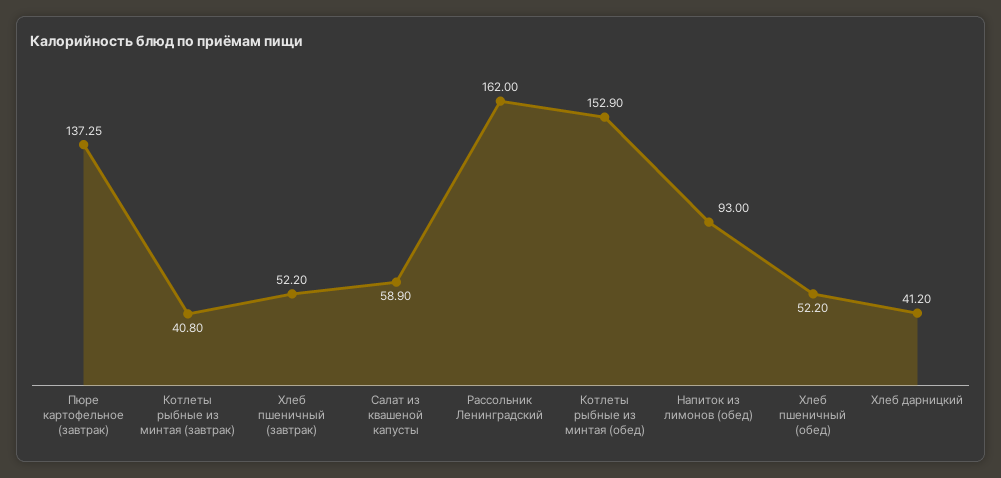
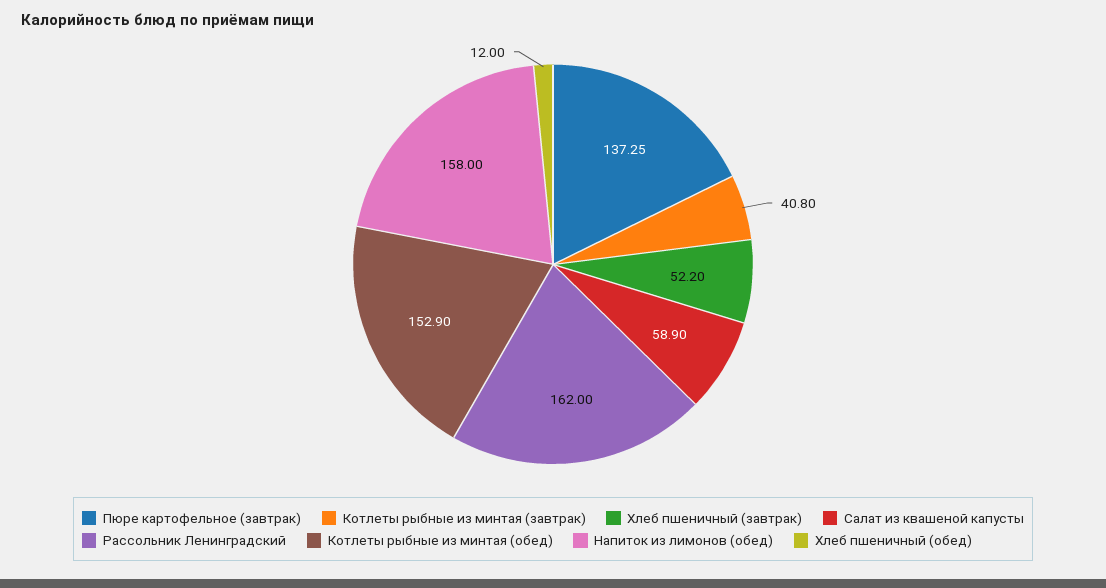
Напиток из лимонов (обед): 93 -> 158
Хлеб пшеничный (обед): 52.2 -> 12
Хлеб дарницкий: 41.2 -> none

